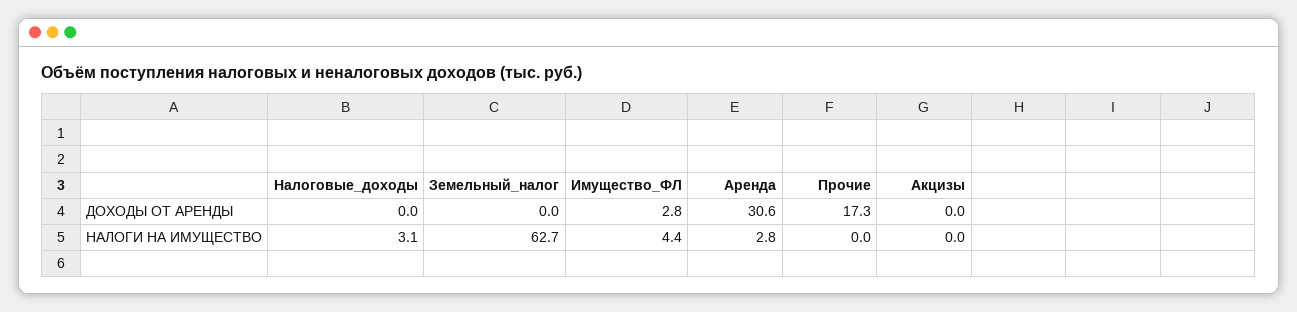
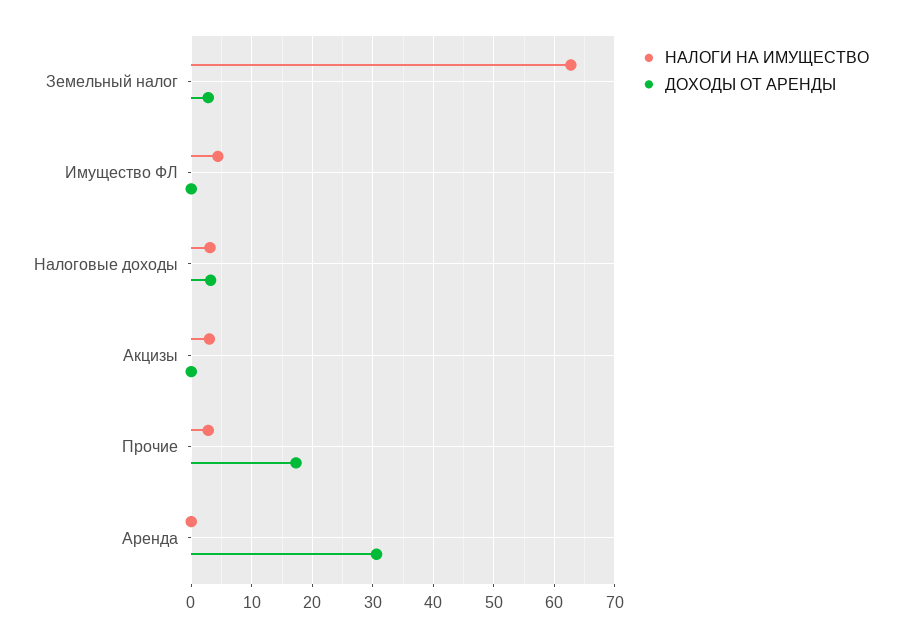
ДОХОДЫ ОТ АРЕНДЫ, Налоговые_доходы: 0 -> 3
ДОХОДЫ ОТ АРЕНДЫ, Земельный_налог: 0 -> 3
ДОХОДЫ ОТ АРЕНДЫ, Имущество_ФЛ: 2.8 -> 0
НАЛОГИ НА ИМУЩЕСТВО, Аренда: 2.8 -> 0
НАЛОГИ НА ИМУЩЕСТВО, Прочие: 0 -> 3
НАЛОГИ НА ИМУЩЕСТВО, Акцизы: 0 -> 3

